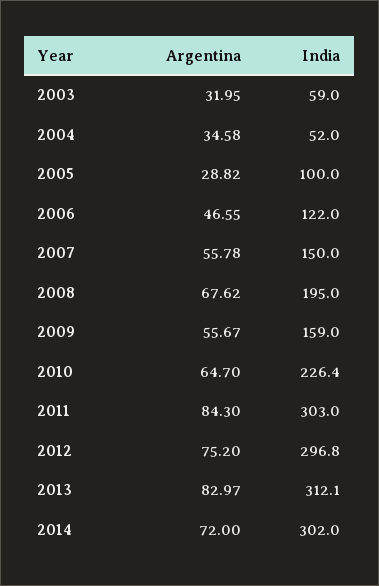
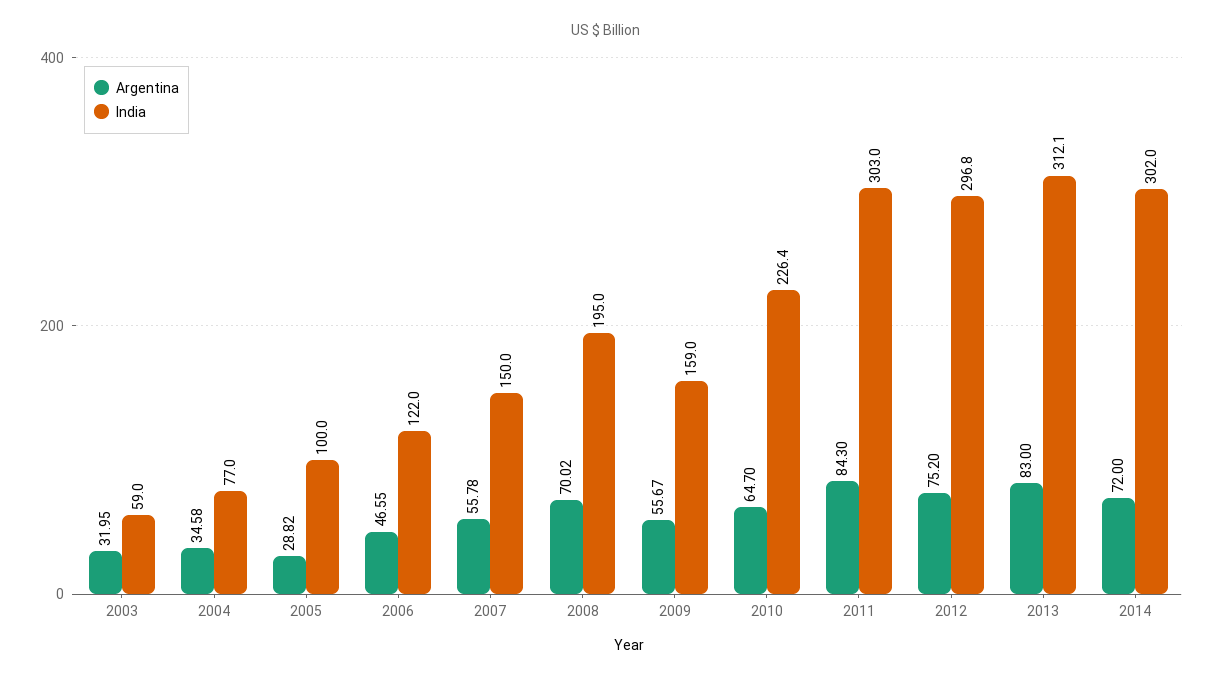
India, 2004: 52 -> 77
Argentina, 2008: 67.62 -> 70.02
Argentina, 2013: 82.97 -> 83

